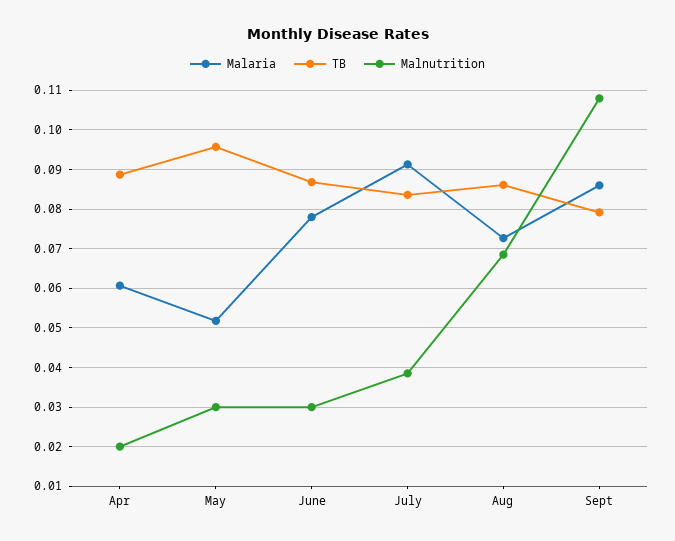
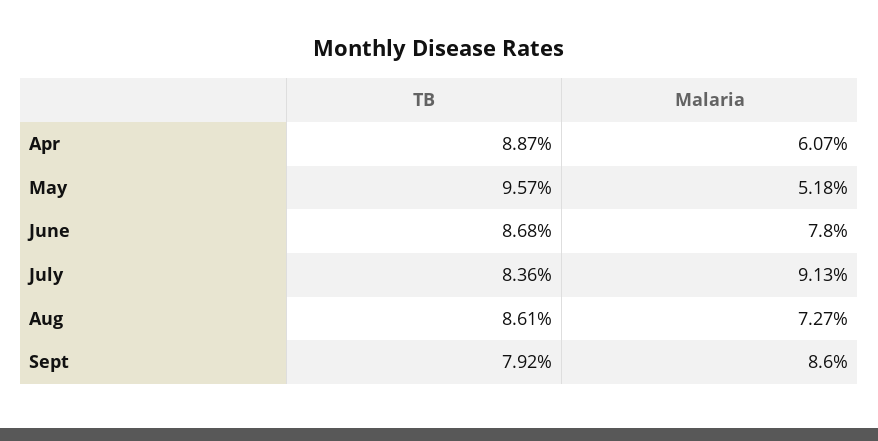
Malnutrition, Apr: 0.02 -> none
Malnutrition, May: 0.03 -> none
Malnutrition, June: 0.03 -> none
Malnutrition, July: 0.038 -> none
Malnutrition, Aug: 0.068 -> none
Malnutrition, Sept: 0.108 -> none

